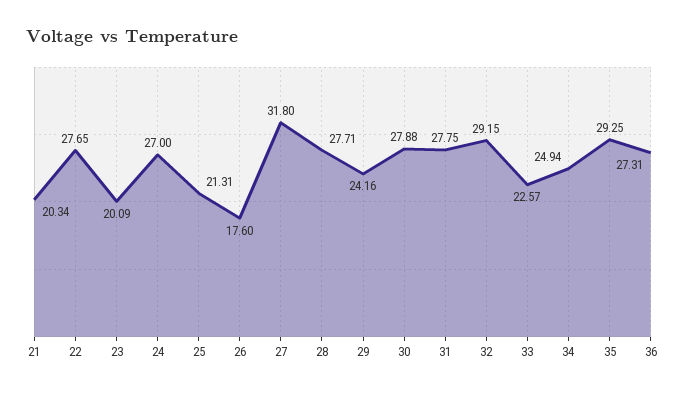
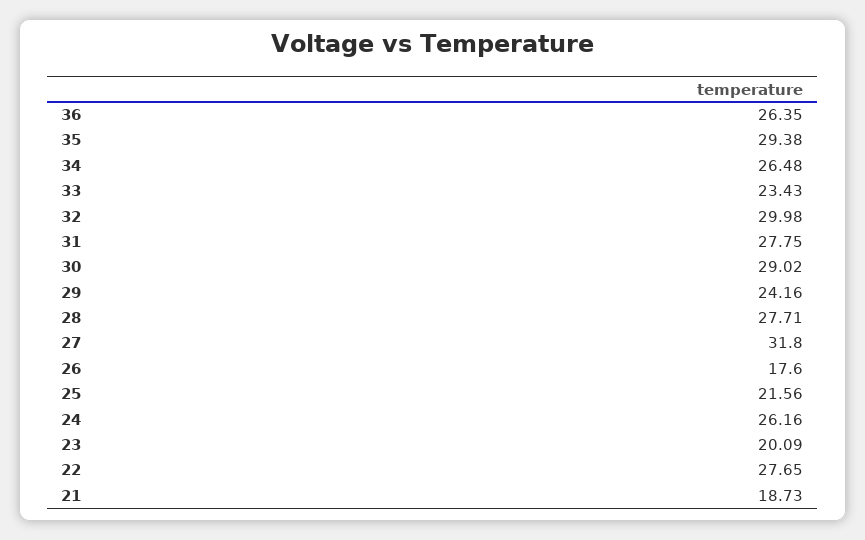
21: 20.34 -> 18.73
24: 27 -> 26.16
25: 21.31 -> 21.56
30: 27.88 -> 29.02
32: 29.15 -> 29.98
33: 22.57 -> 23.43
34: 24.94 -> 26.48
35: 29.25 -> 29.38
36: 27.31 -> 26.35

